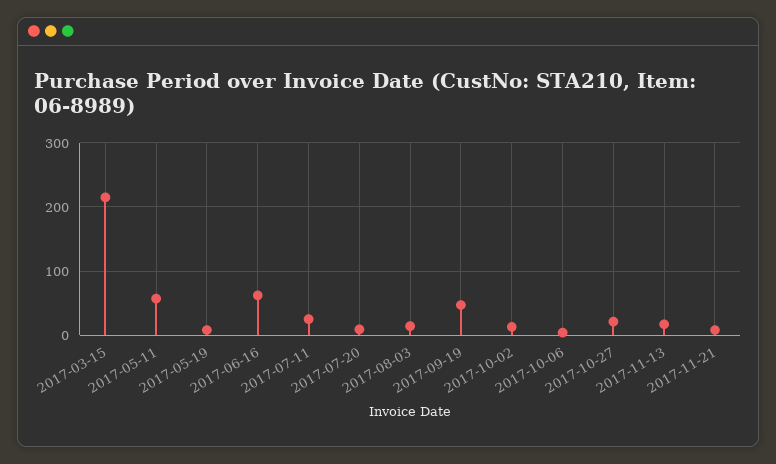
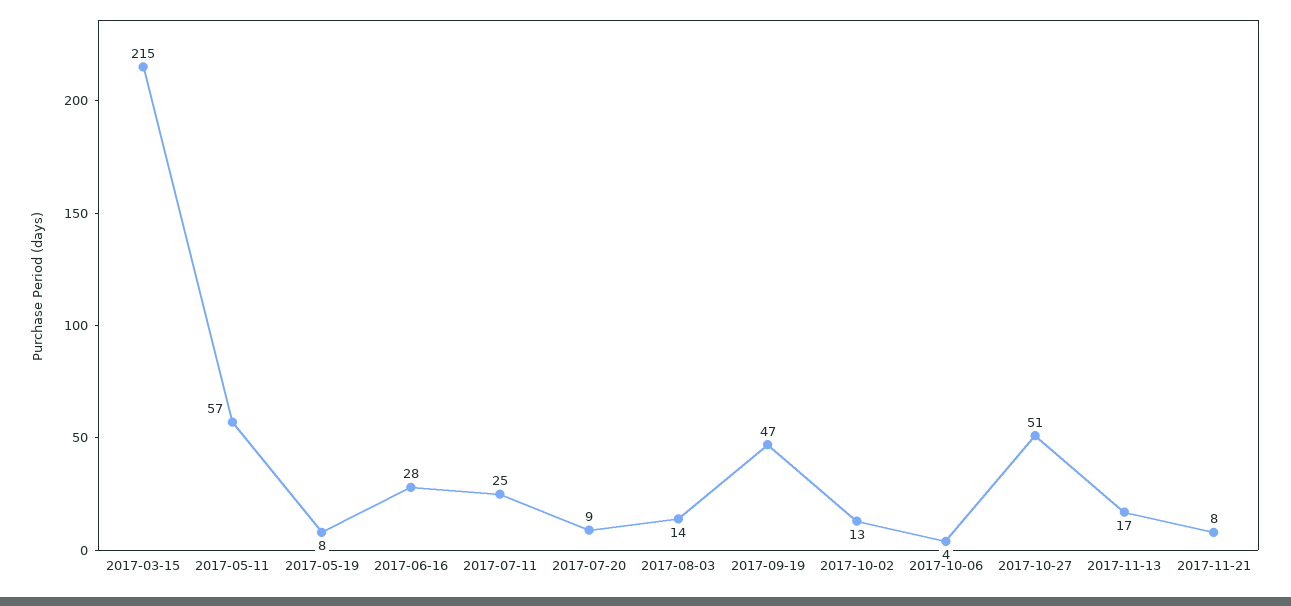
2017-06-16: 60 -> 28
2017-10-27: 20 -> 51

